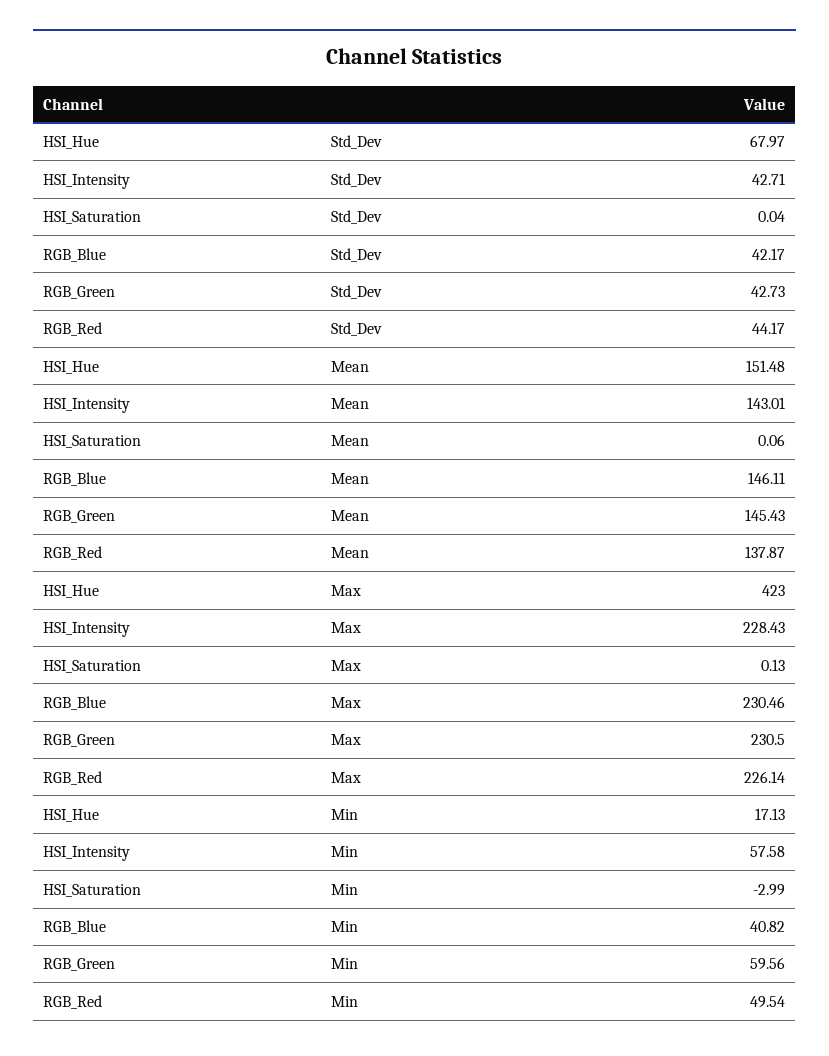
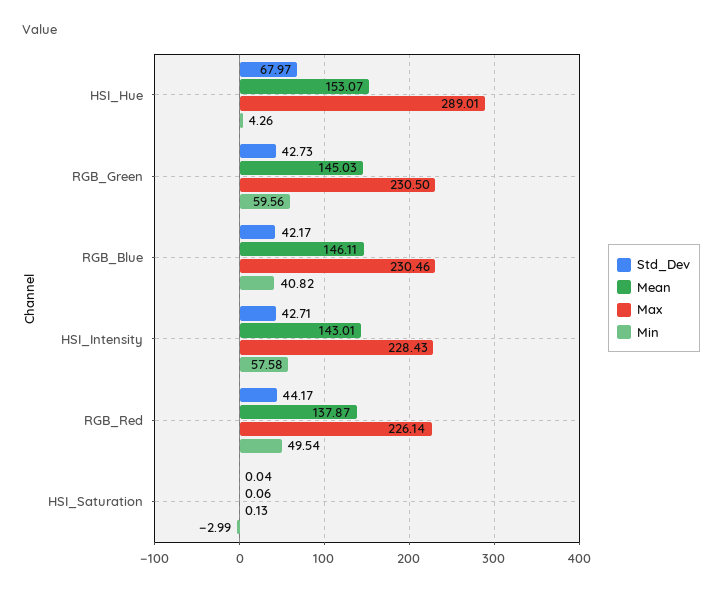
Mean, HSI_Hue: 151.48 -> 153.07
Mean, RGB_Green: 145.43 -> 145.03
Max, HSI_Hue: 423 -> 289.01
Min, HSI_Hue: 17.13 -> 4.26

